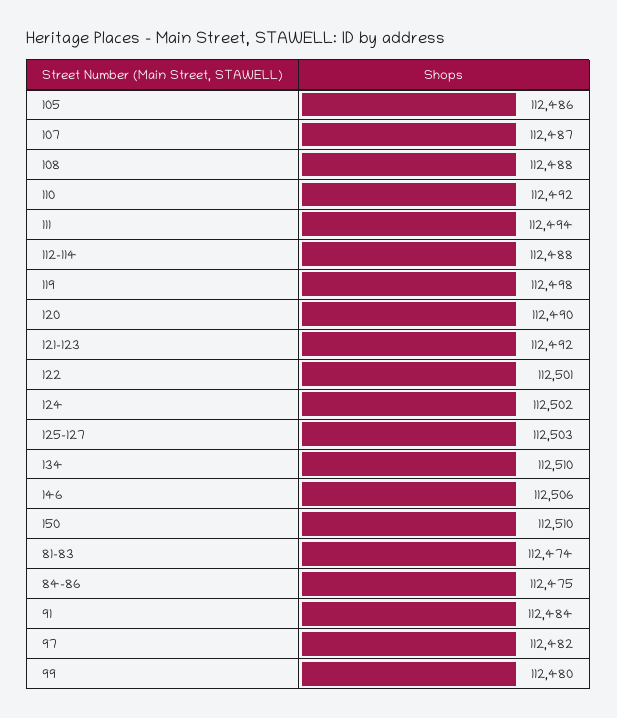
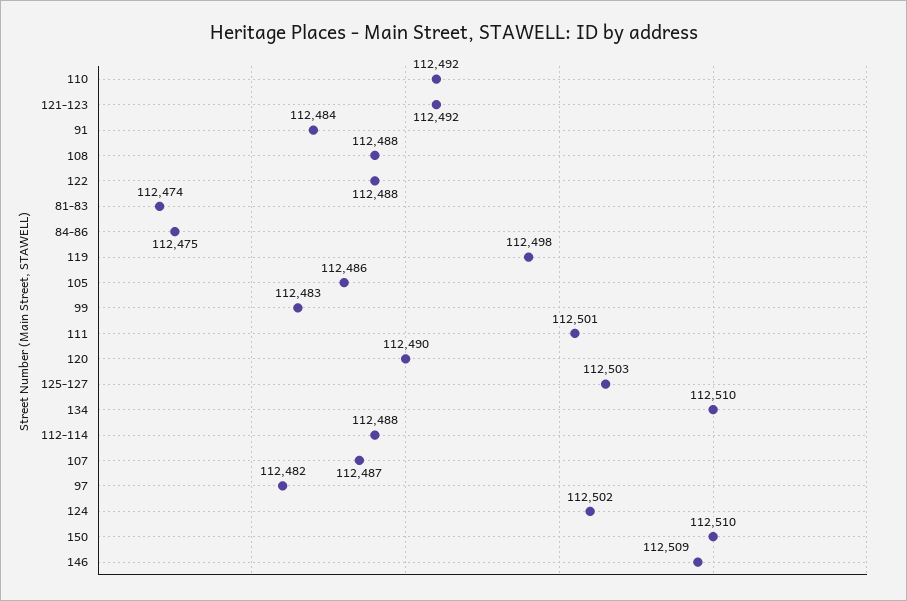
111: 112494 -> 112501
122: 112501 -> 112488
146: 112506 -> 112509
99: 112480 -> 112483

